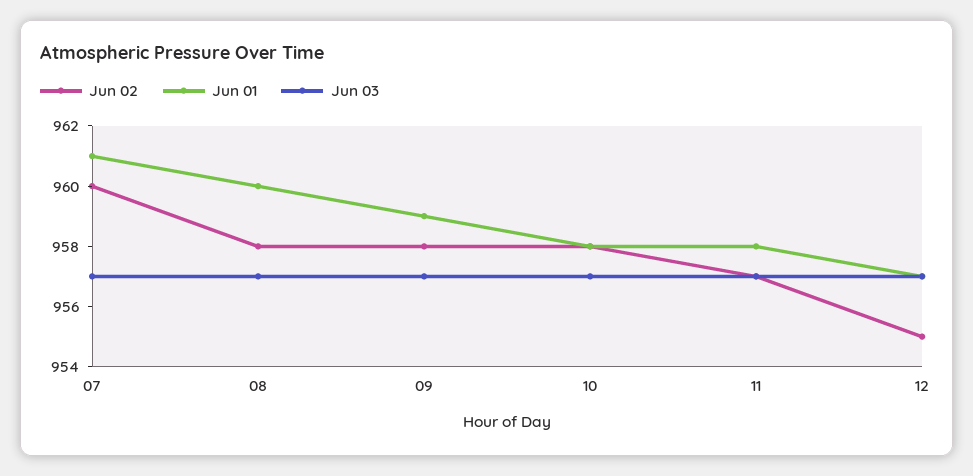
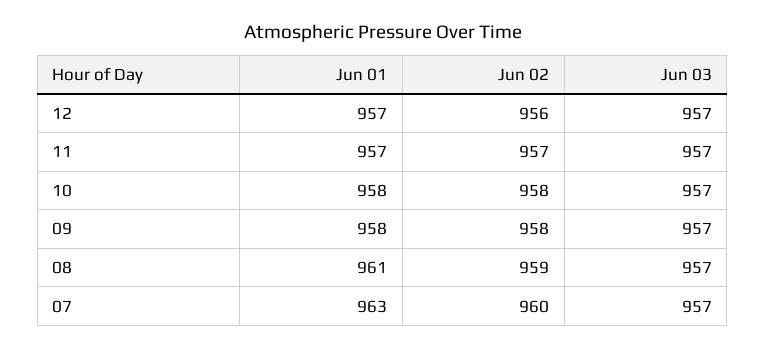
Jun 01, 07: 961 -> 963
Jun 02, 08: 958 -> 959
Jun 01, 08: 960 -> 961
Jun 01, 09: 959 -> 958
Jun 01, 11: 958 -> 957
Jun 02, 12: 955 -> 956

